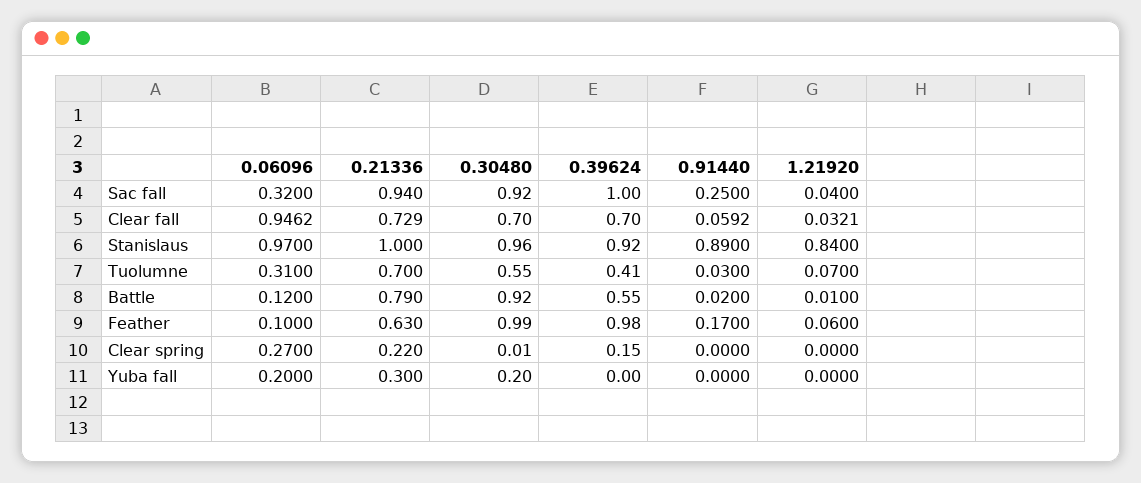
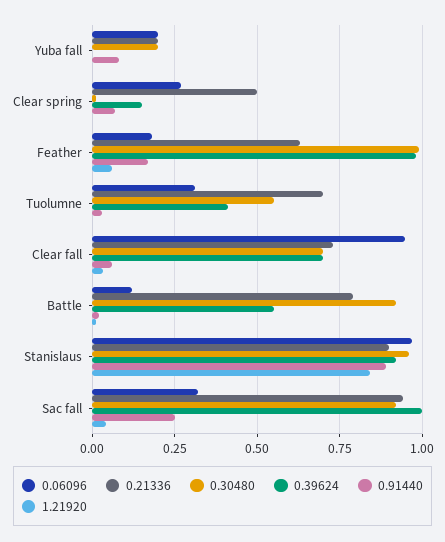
0.21336, Stanislaus: 1 -> 0.9
1.21920, Tuolumne: 0.07 -> 0
0.06096, Feather: 0.1 -> 0.175
0.21336, Clear spring: 0.22 -> 0.5
0.91440, Clear spring: 0 -> 0.075
0.21336, Yuba fall: 0.3 -> 0.2
0.91440, Yuba fall: 0 -> 0.075

